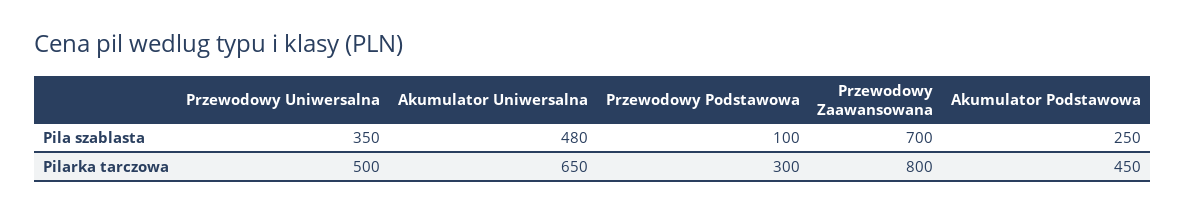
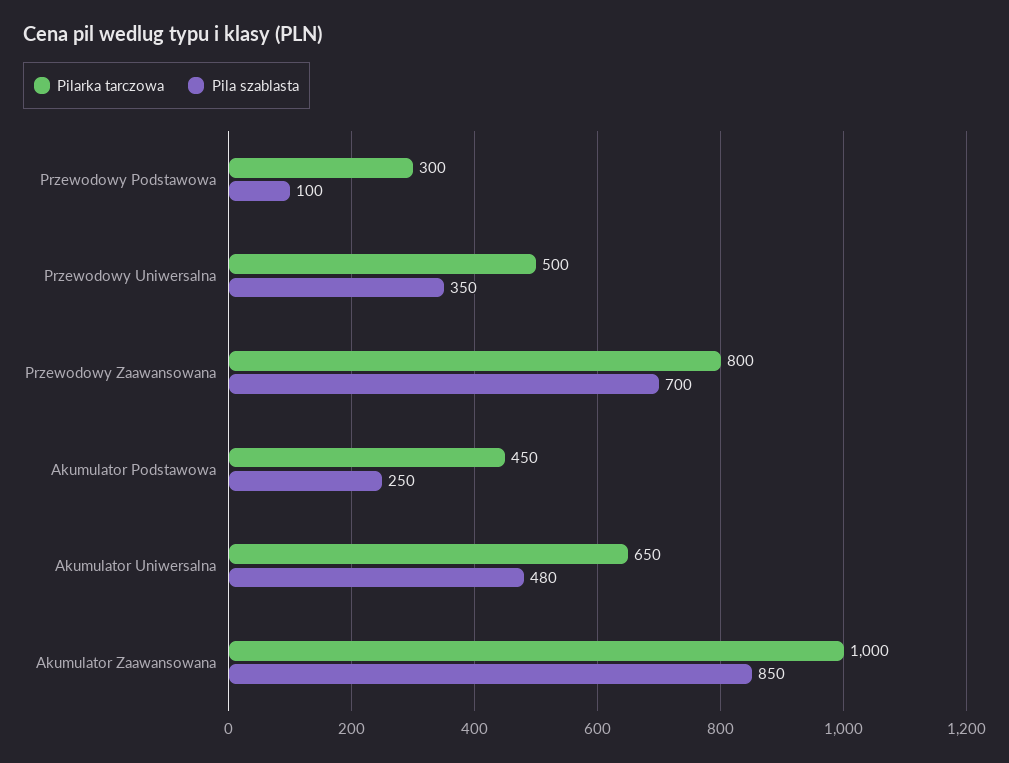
Pilarka tarczowa, Akumulator Zaawansowana: none -> 1000
Pila szablasta, Akumulator Zaawansowana: none -> 850

